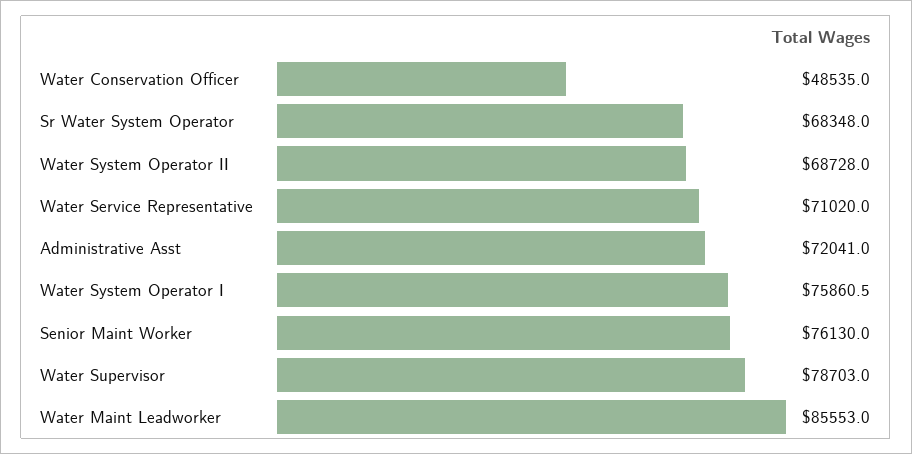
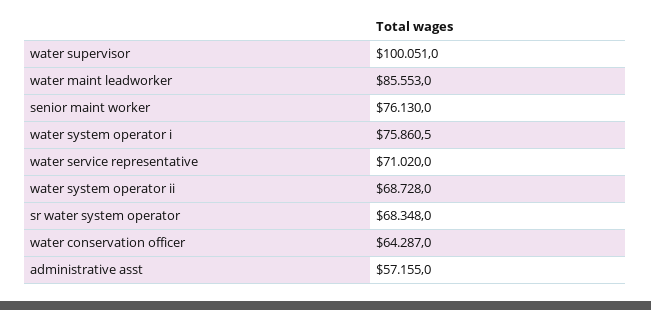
Water Conservation Officer: 48535 -> 64287
Administrative Asst: 72041 -> 57155
Water Supervisor: 78703 -> 100051

